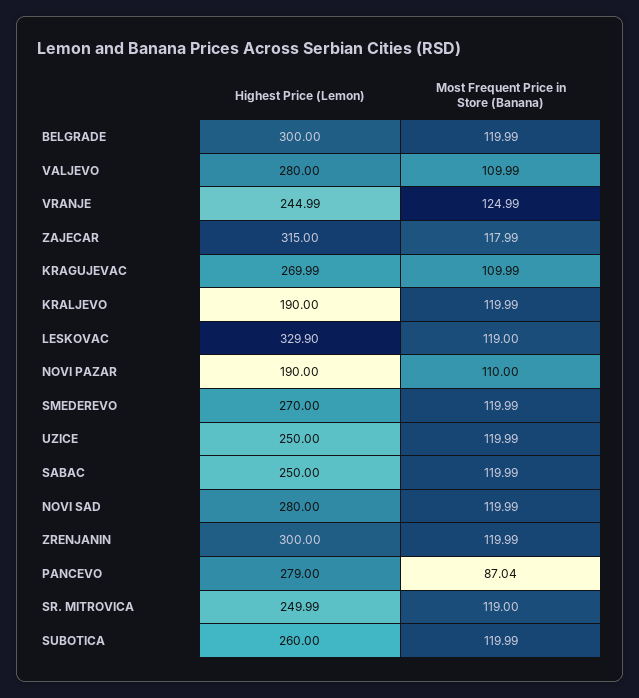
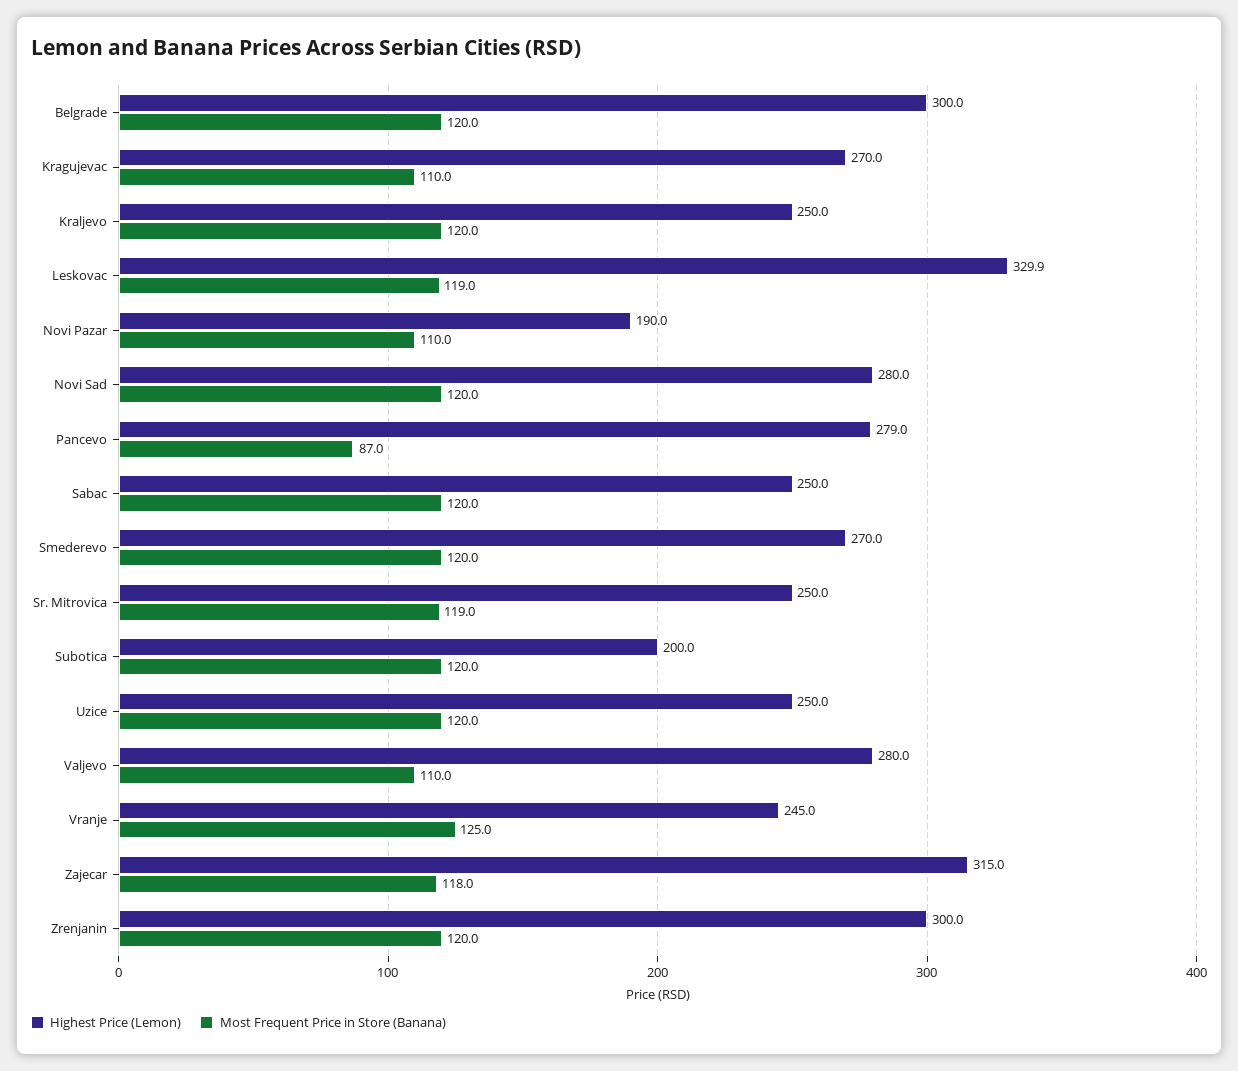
Highest Price (Lemon), KRALJEVO: 190 -> 250
Highest Price (Lemon), SUBOTICA: 260 -> 200

